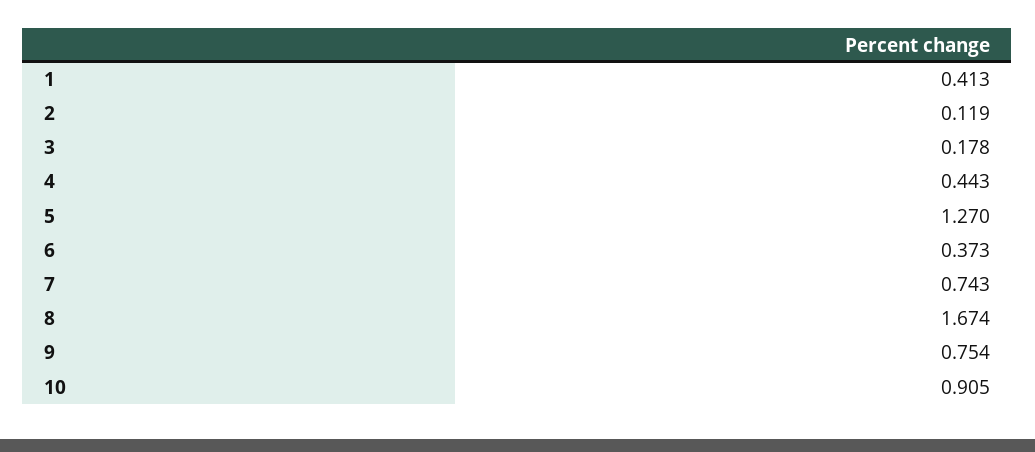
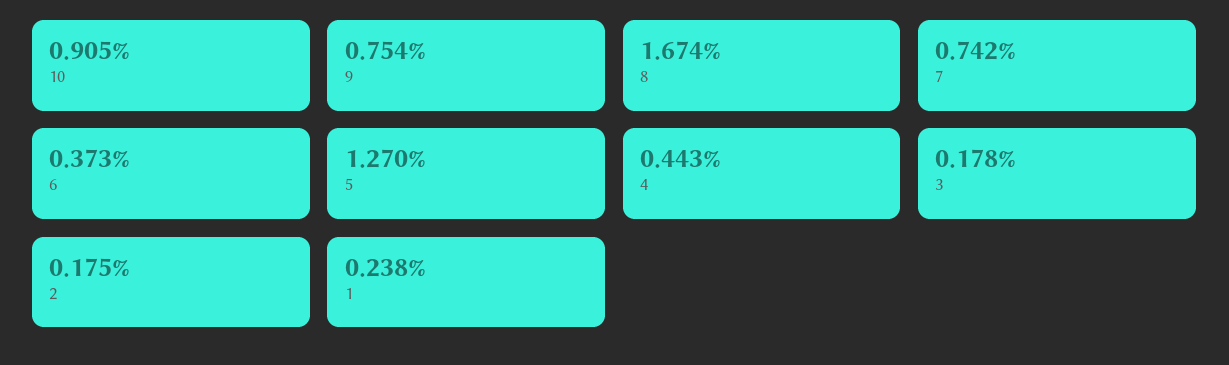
1: 0.413 -> 0.238
2: 0.119 -> 0.175
7: 0.743 -> 0.742

